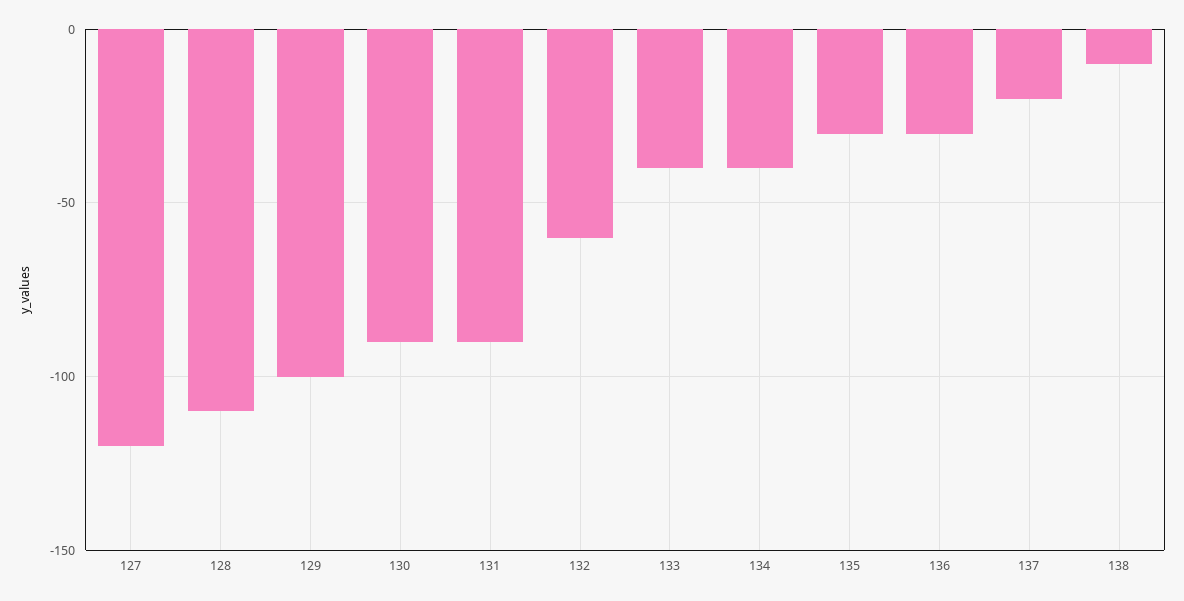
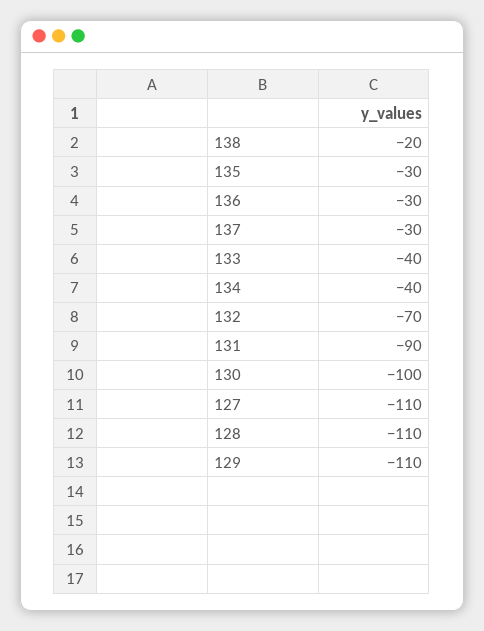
127: -120 -> -110
129: -100 -> -110
130: -90 -> -100
132: -60 -> -70
137: -20 -> -30
138: -10 -> -20

